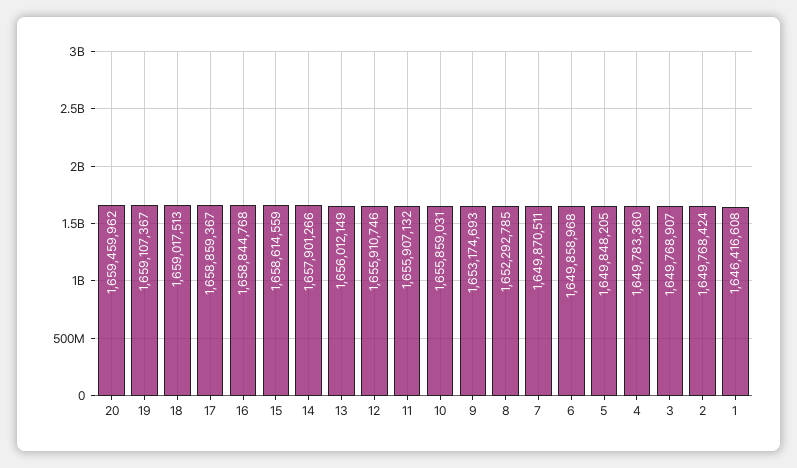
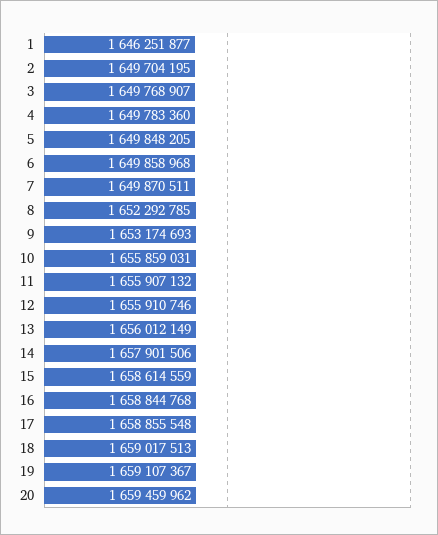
17: 1658859367 -> 1658855548
14: 1657901266 -> 1657901506
2: 1649768424 -> 1649704195
1: 1646416608 -> 1646251877

